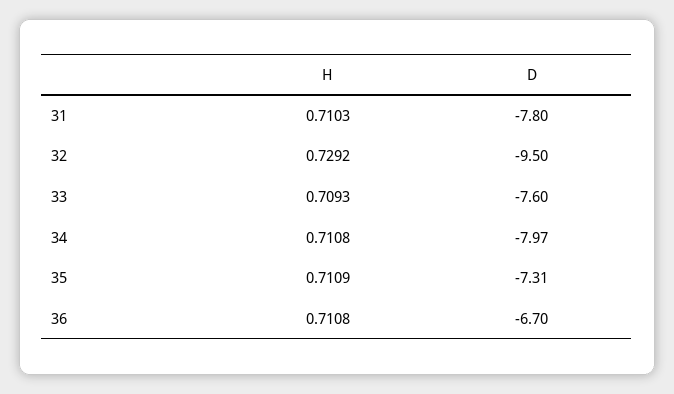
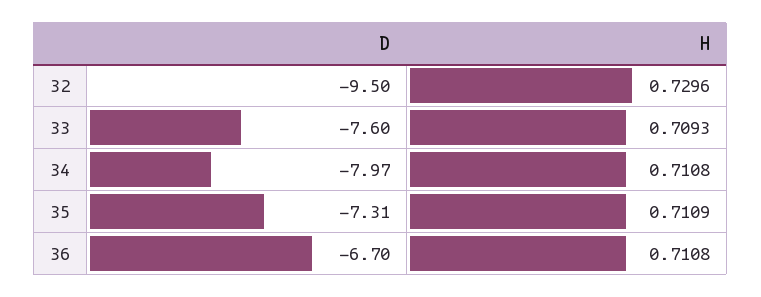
H, 31: 0.7103 -> none
D, 31: -7.8 -> none
H, 32: 0.7292 -> 0.7296

